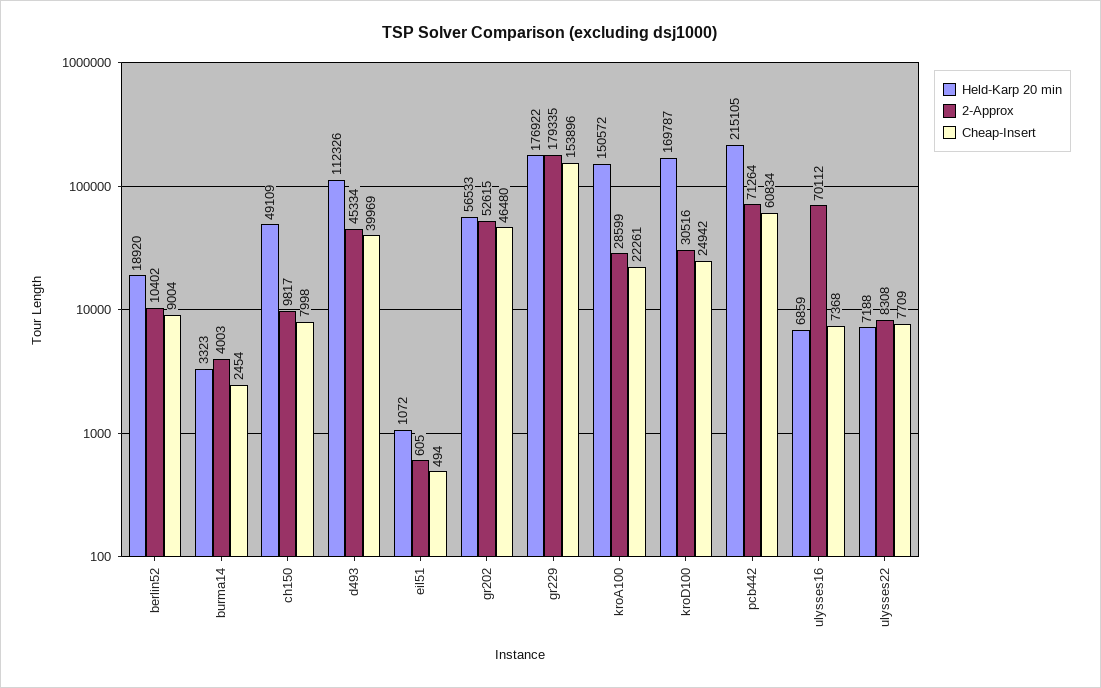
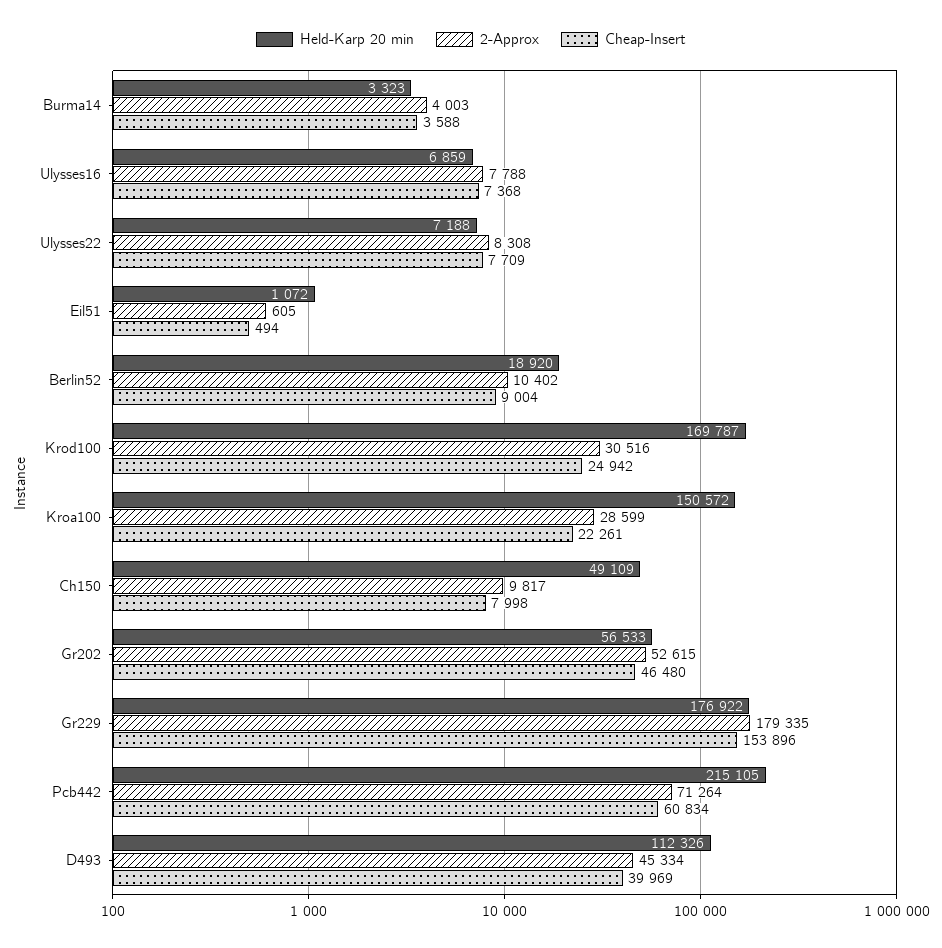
Cheap-Insert, burma14: 2454 -> 3588
2-Approx, ulysses16: 70112 -> 7788

